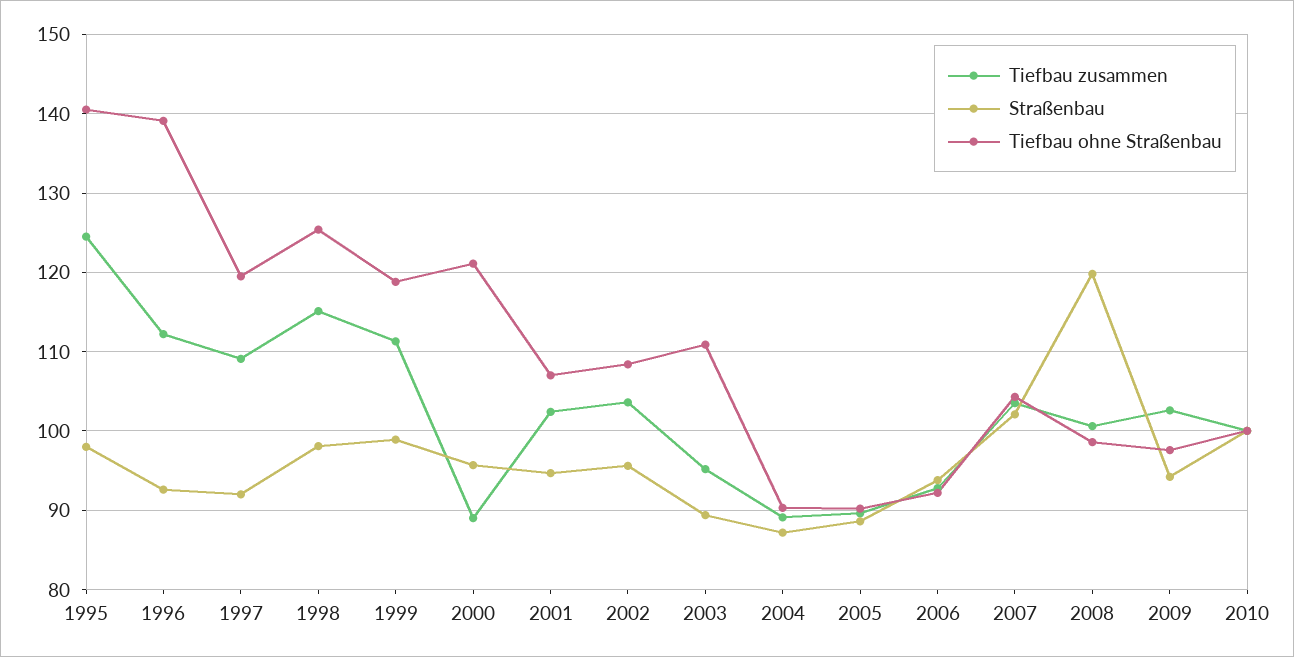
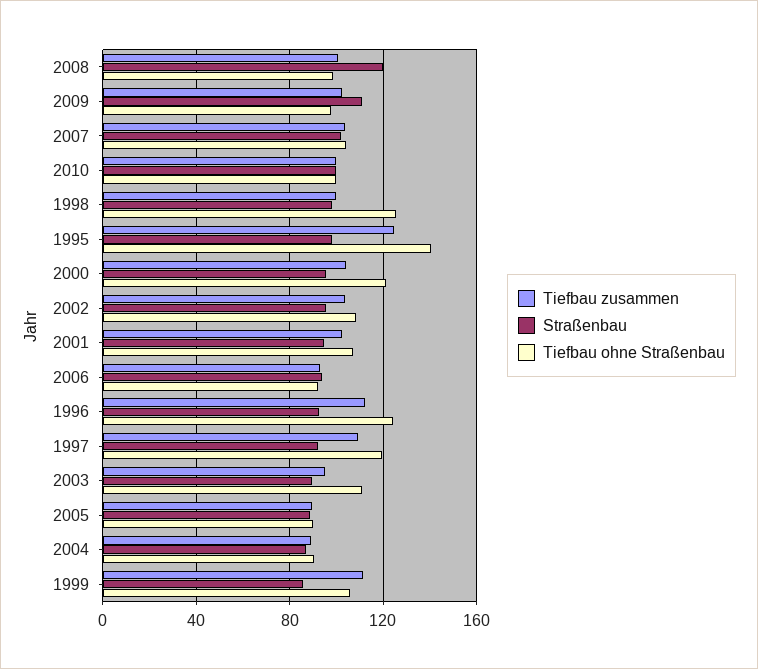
Tiefbau ohne Straßenbau, 1996: 139 -> 125
Tiefbau zusammen, 1998: 115 -> 100
Straßenbau, 1999: 99 -> 85
Tiefbau ohne Straßenbau, 1999: 119 -> 105
Tiefbau zusammen, 2000: 89 -> 105
Straßenbau, 2009: 94 -> 110

